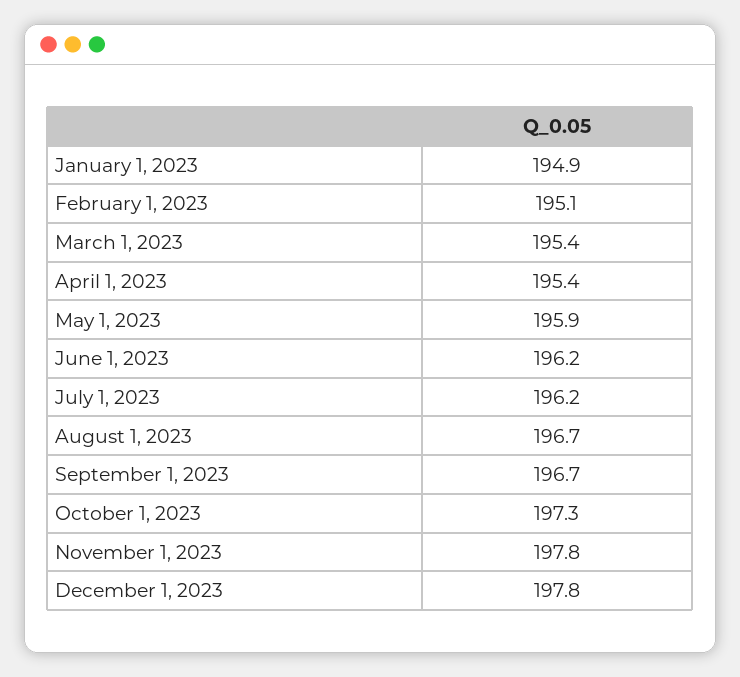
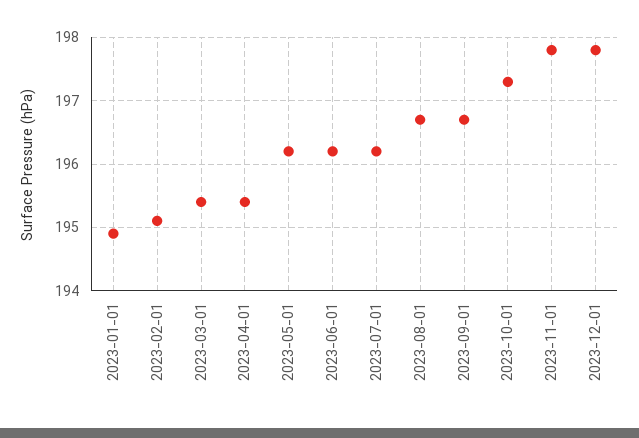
May 1, 2023: 195.9 -> 196.2

